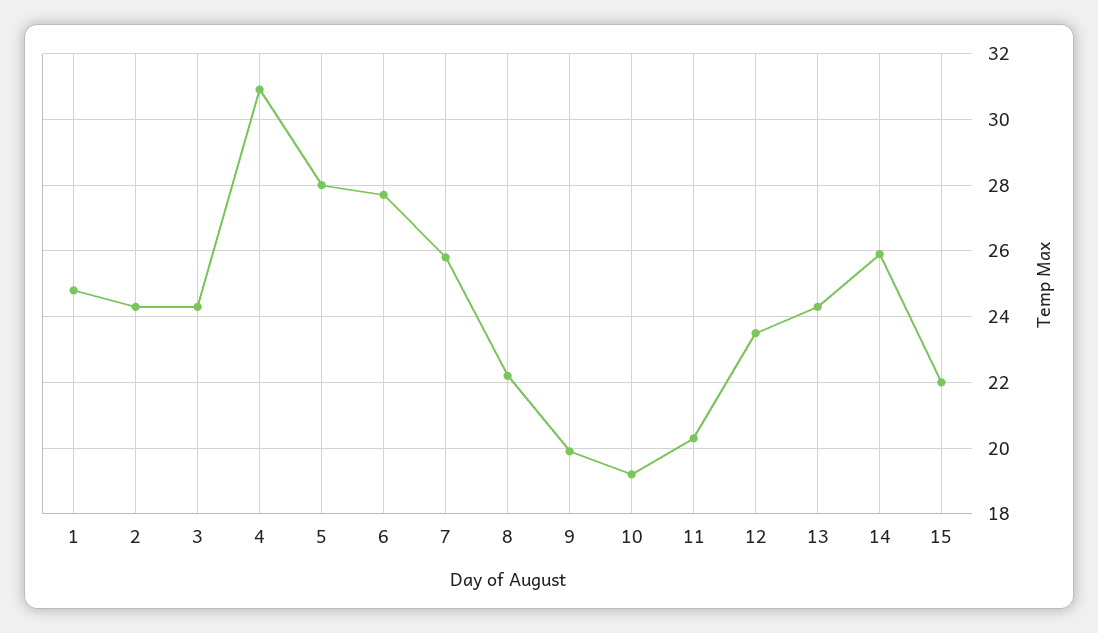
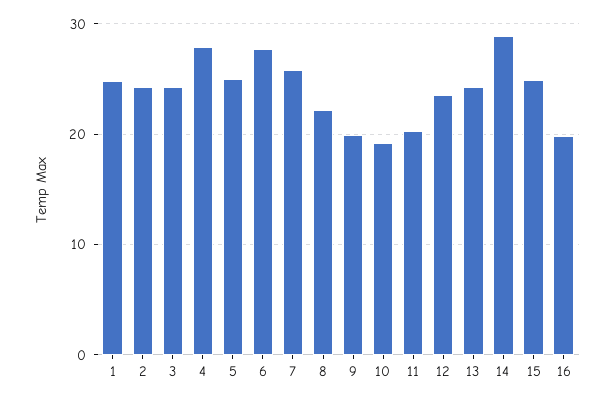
4: 31 -> 28
5: 28 -> 25
14: 26 -> 29
15: 22 -> 25
16: none -> 20

